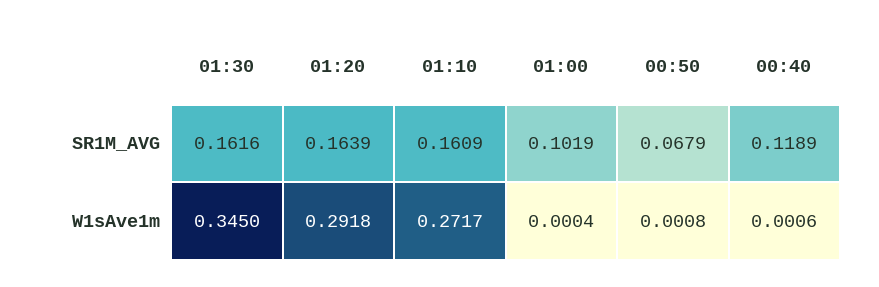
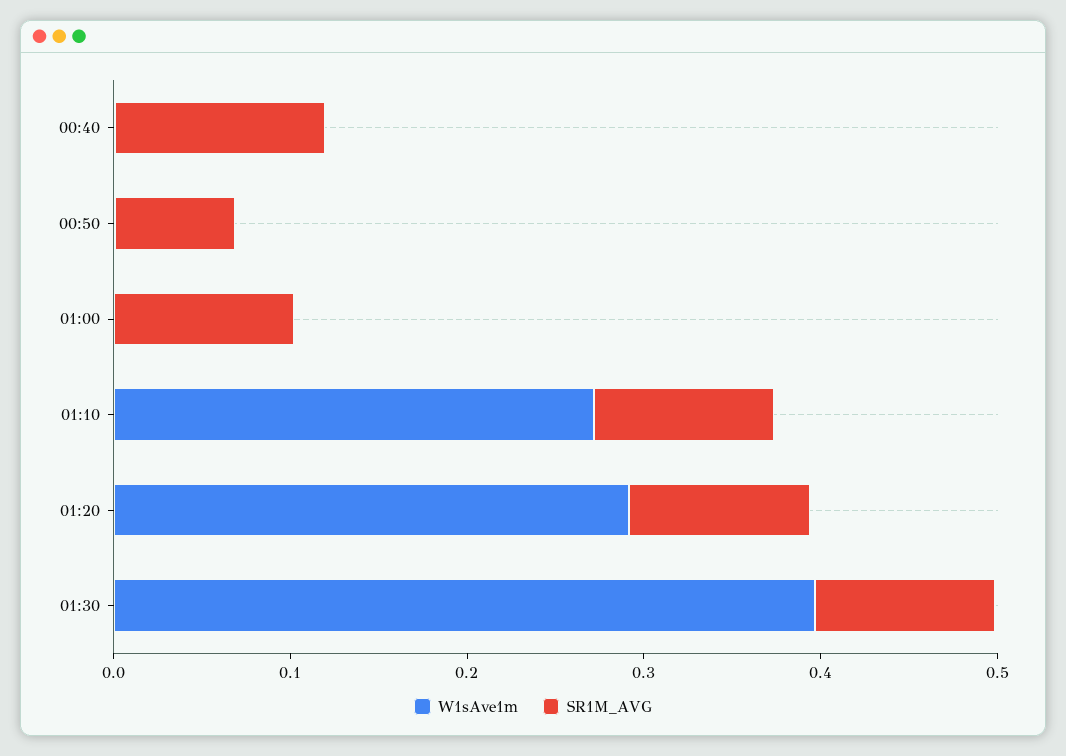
SR1M_AVG, 01:30: 0.1616 -> 0.1
SR1M_AVG, 01:20: 0.1639 -> 0.1
SR1M_AVG, 01:10: 0.1609 -> 0.1
W1sAve1m, 01:30: 0.345 -> 0.4

